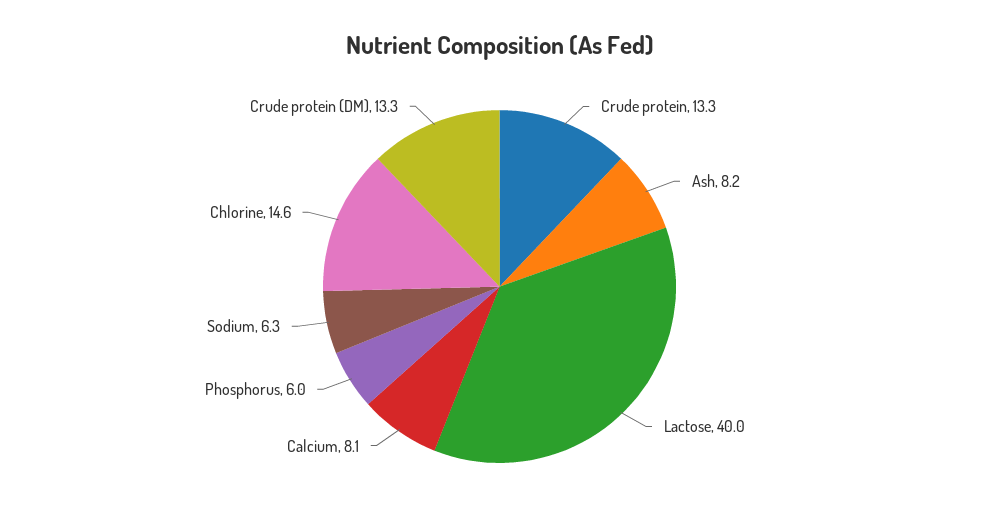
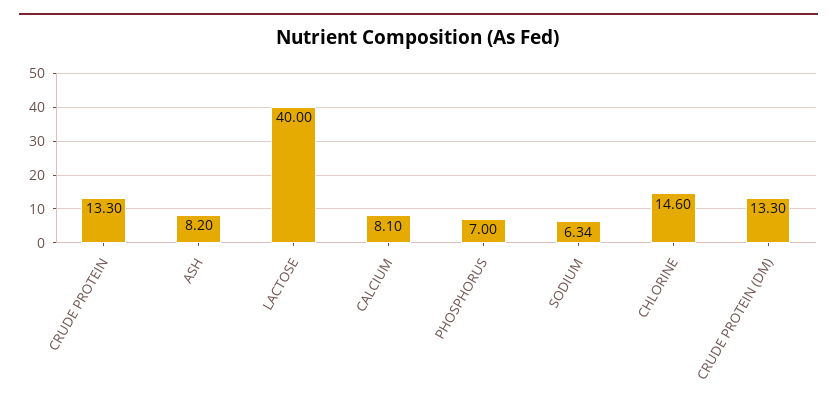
Phosphorus: 6 -> 7

